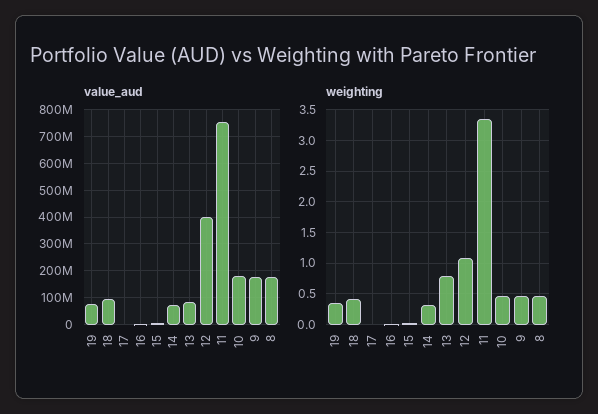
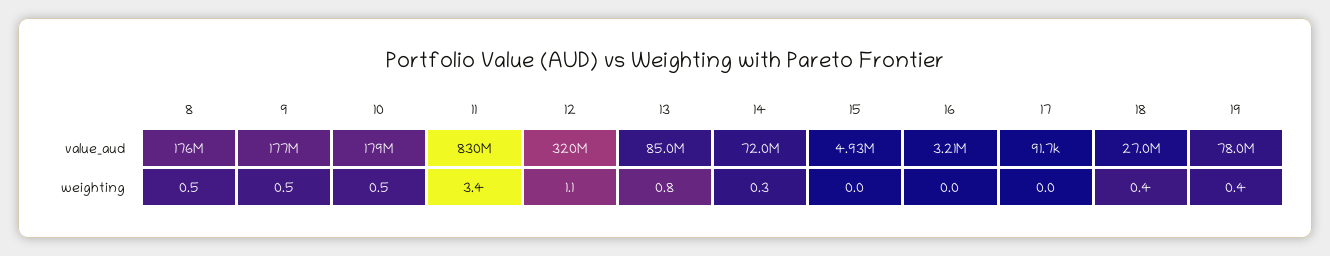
value_aud, 18: 100000000 -> 27000000
value_aud, 12: 400000000 -> 320000000
value_aud, 11: 750000000 -> 830000000

